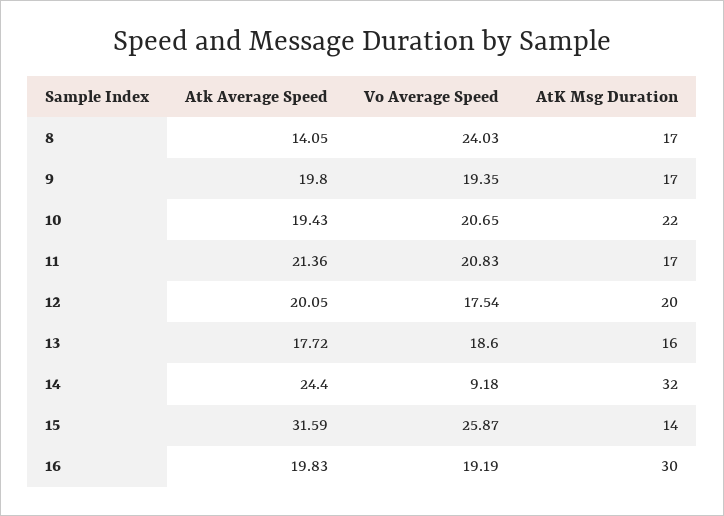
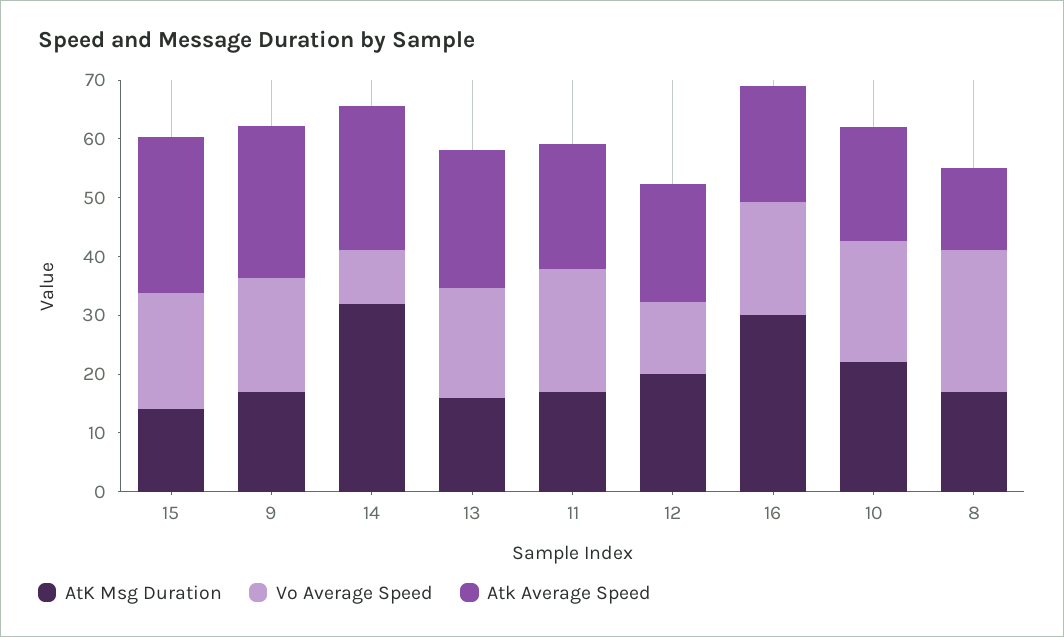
Atk Average Speed, 9: 19.8 -> 26
Vo Average Speed, 12: 17.54 -> 12
Atk Average Speed, 13: 17.72 -> 24
Atk Average Speed, 15: 31.59 -> 26
Vo Average Speed, 15: 25.87 -> 20

